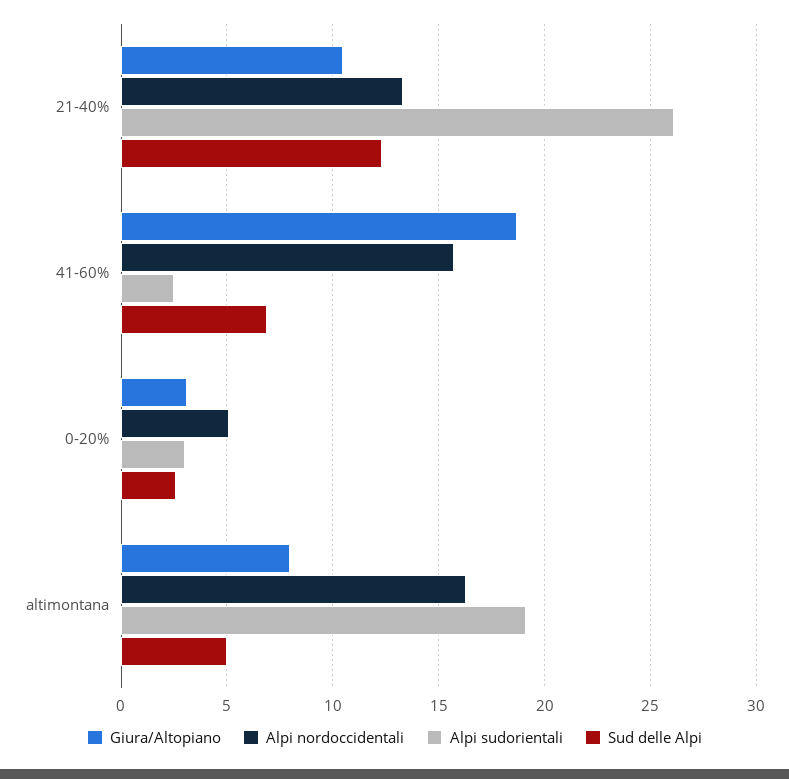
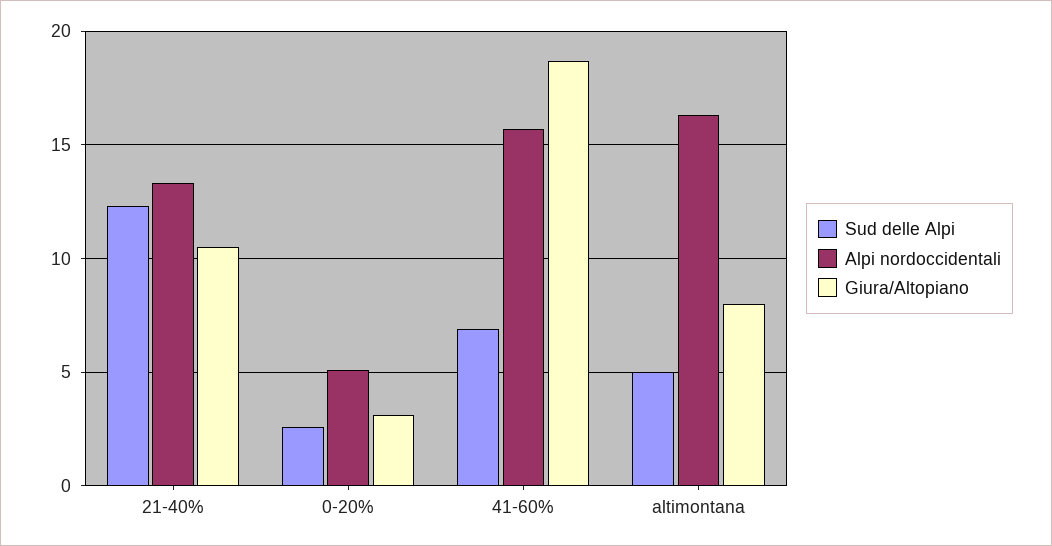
Alpi sudorientali, 21-40%: 26 -> none
Alpi sudorientali, 41-60%: 2.5 -> none
Alpi sudorientali, 0-20%: 3 -> none
Alpi sudorientali, altimontana: 19 -> none

